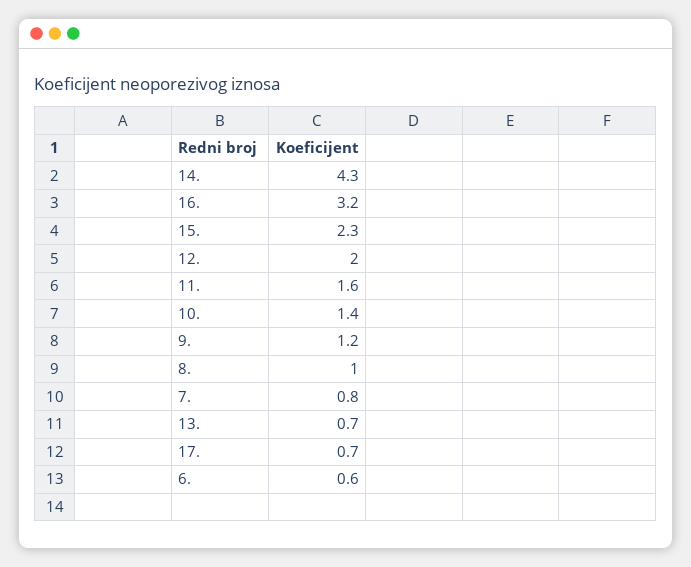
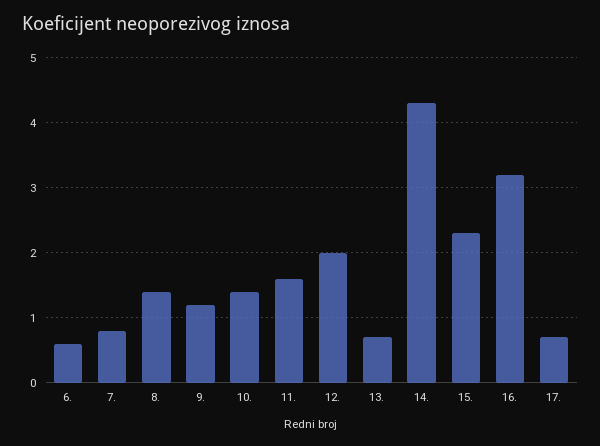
8.: 1 -> 1.4

